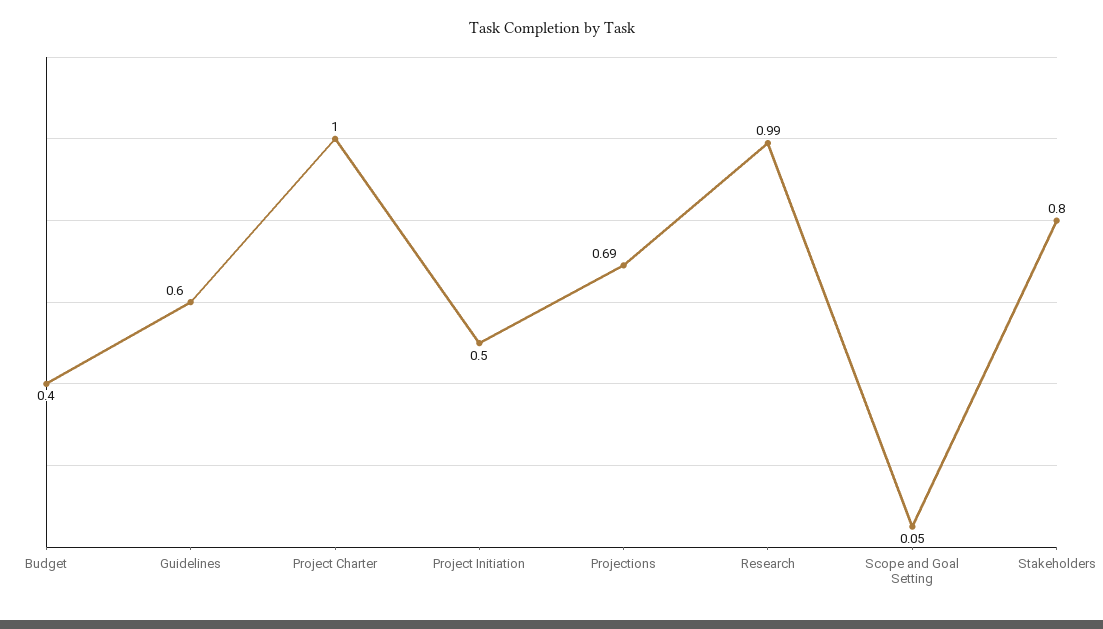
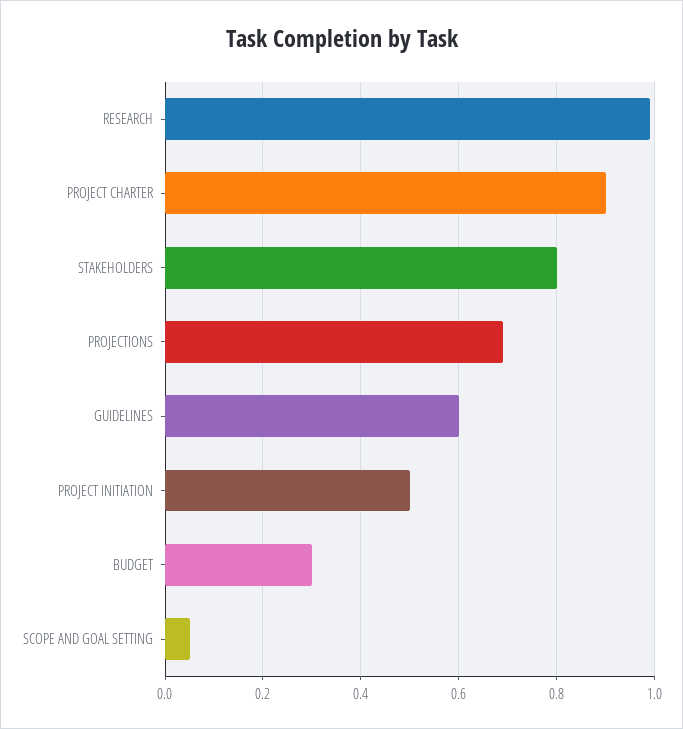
Budget: 0.4 -> 0.3
Project Charter: 1 -> 0.9

